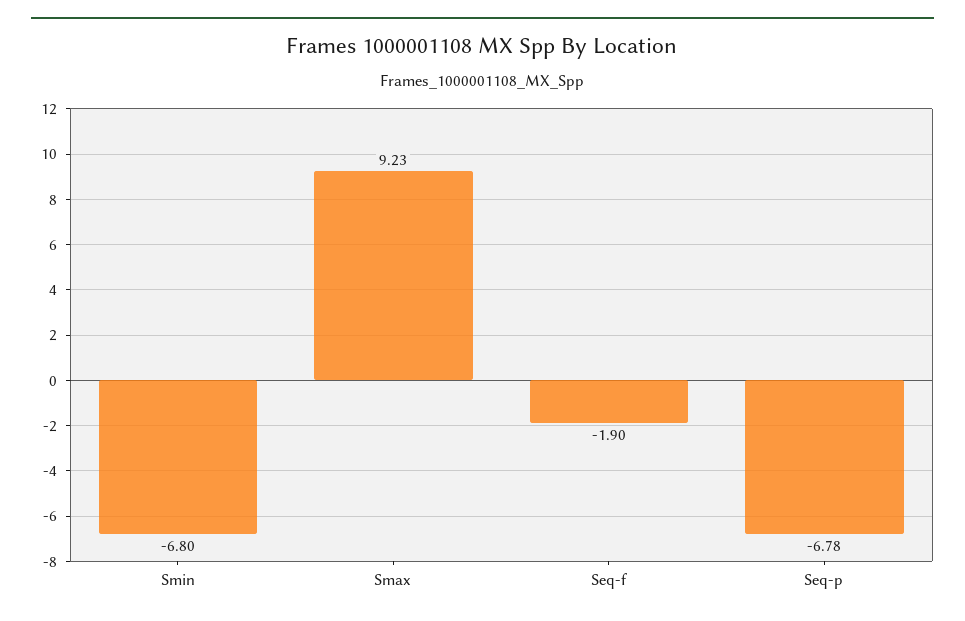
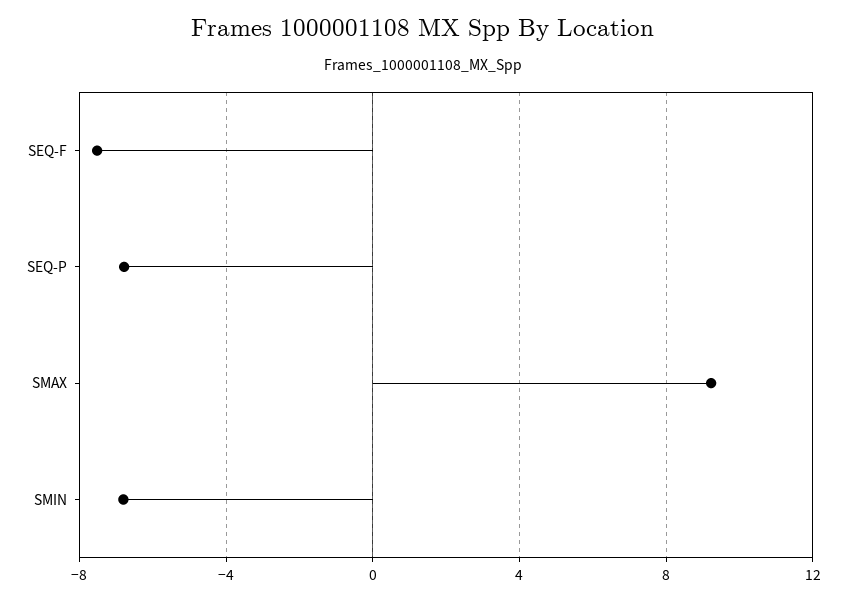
Seq-f: -1.9 -> -7.5

